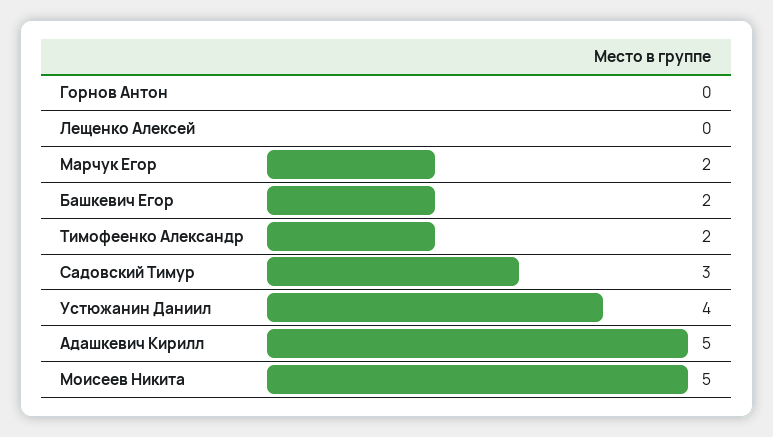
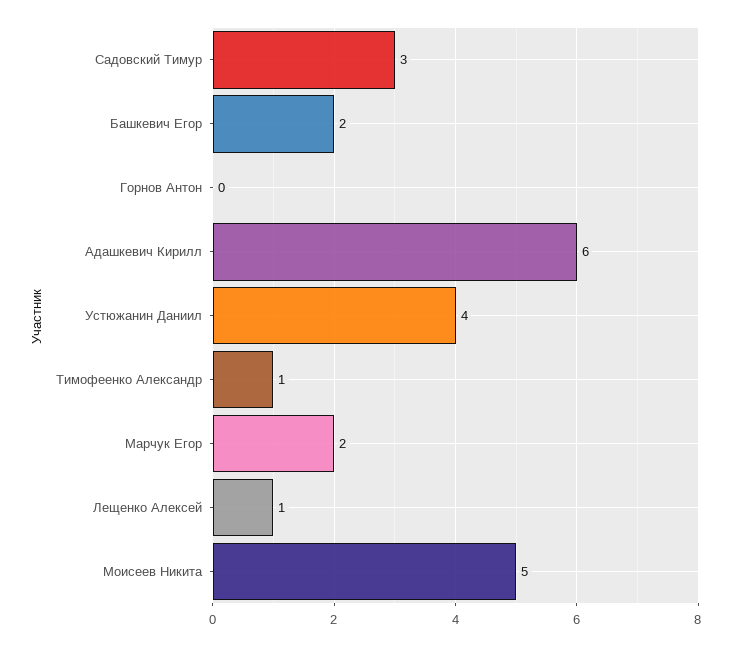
Лещенко Алексей: 0 -> 1
Тимофеенко Александр: 2 -> 1
Адашкевич Кирилл: 5 -> 6

